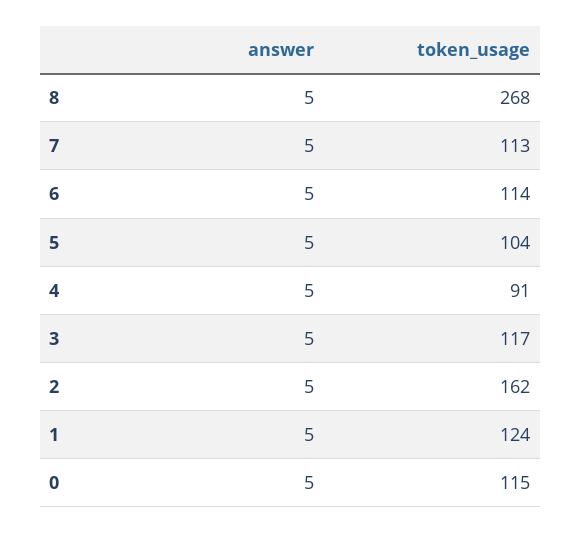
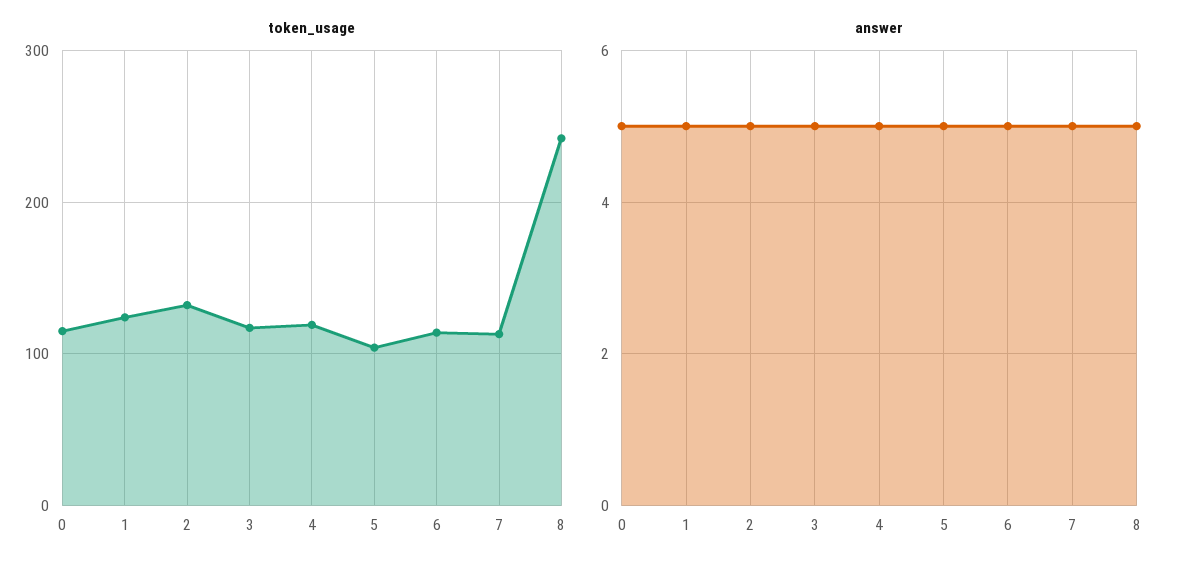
token_usage, 8: 268 -> 240
token_usage, 4: 91 -> 120
token_usage, 2: 162 -> 130

